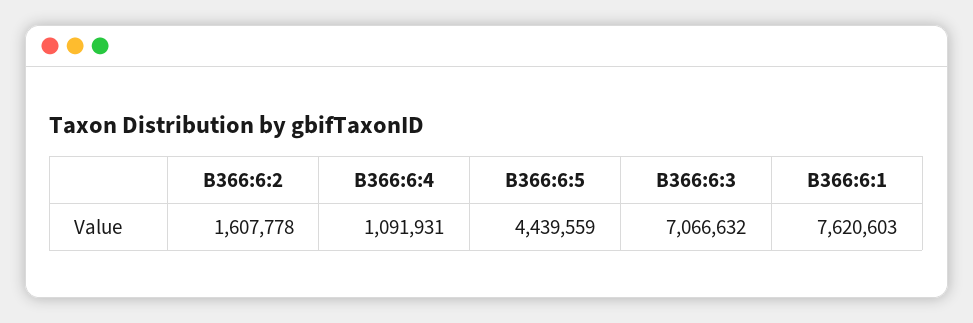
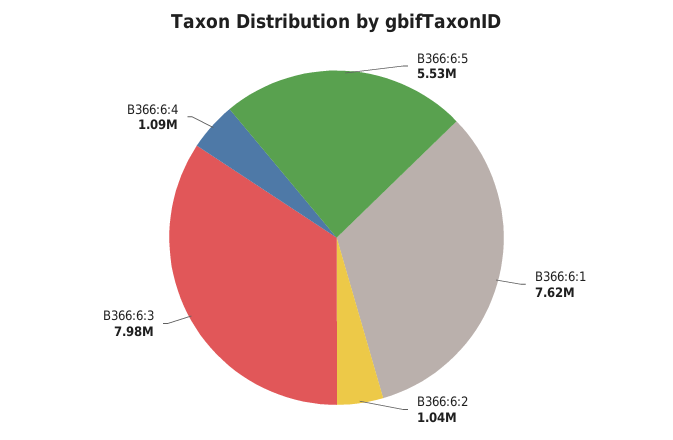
B366:6:2: 1607778 -> 1040000
B366:6:5: 4439559 -> 5530000
B366:6:3: 7066632 -> 7980000

